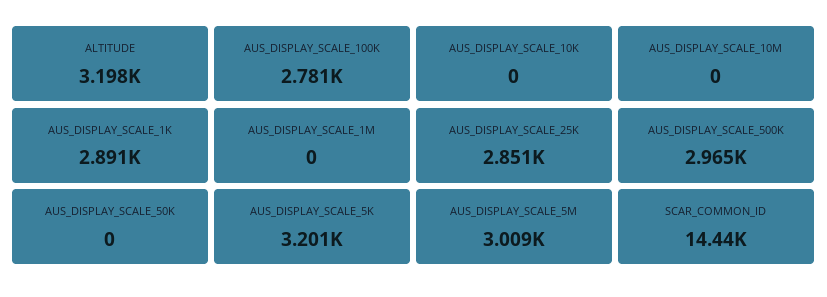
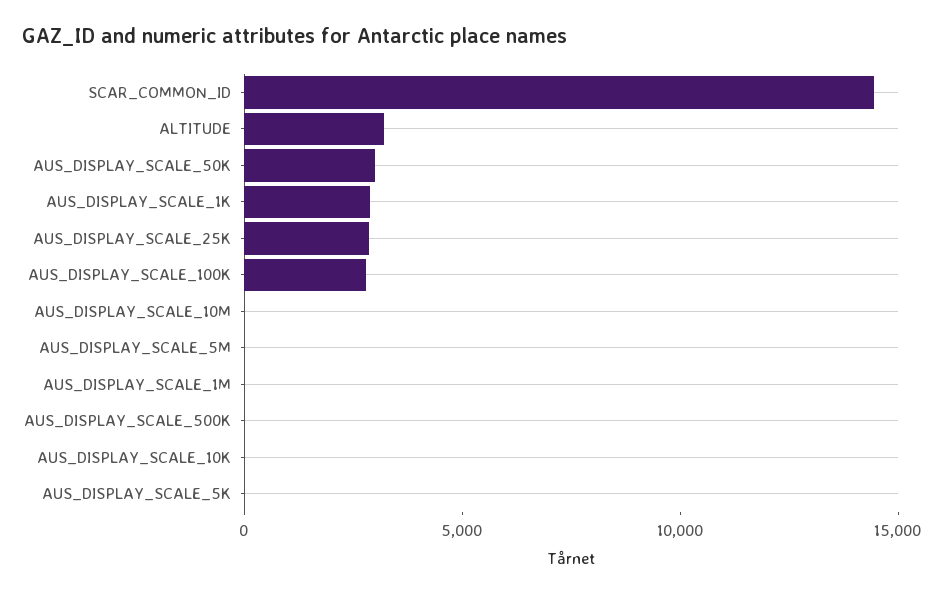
AUS_DISPLAY_SCALE_500K: 2965 -> 0
AUS_DISPLAY_SCALE_50K: 0 -> 3000
AUS_DISPLAY_SCALE_5K: 3201 -> 0
AUS_DISPLAY_SCALE_5M: 3009 -> 0

